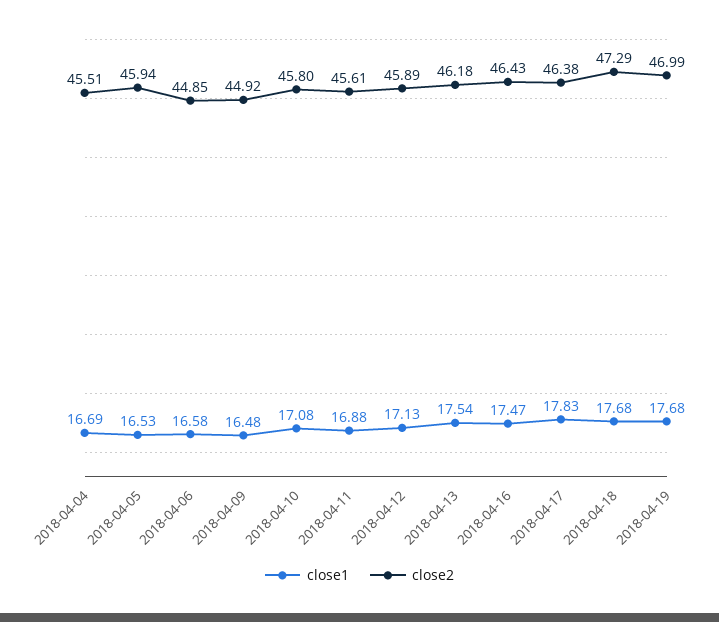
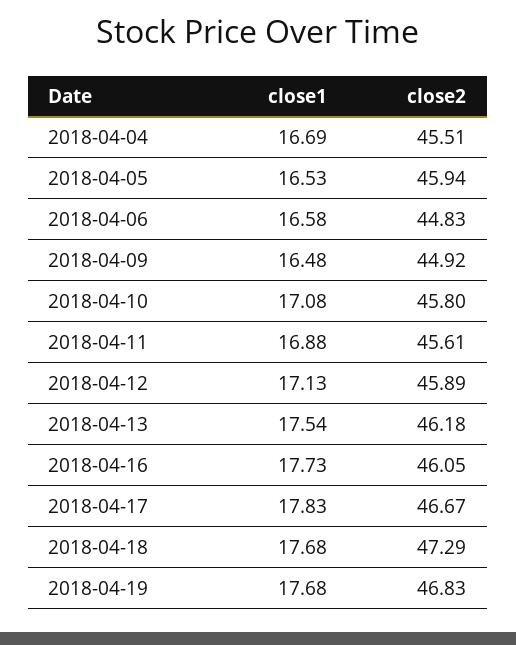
close2, 2018-04-06: 44.85 -> 44.83
close1, 2018-04-16: 17.47 -> 17.73
close2, 2018-04-16: 46.43 -> 46.05
close2, 2018-04-17: 46.38 -> 46.67
close2, 2018-04-19: 46.99 -> 46.83

